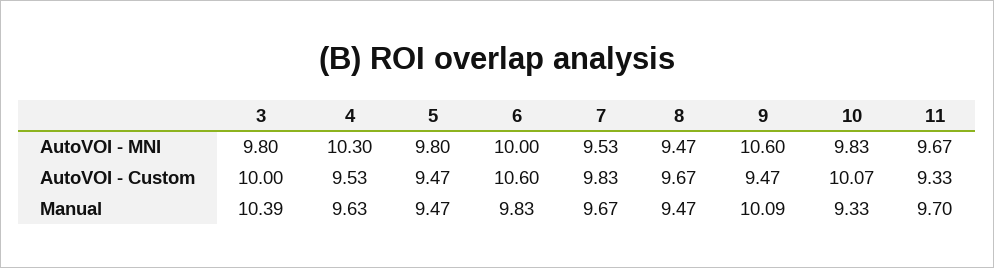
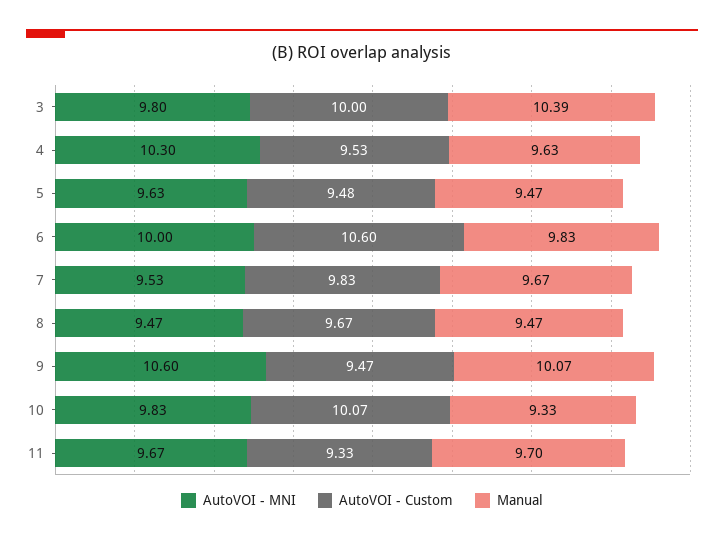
AutoVOI - MNI, 5: 9.8 -> 9.63
AutoVOI - Custom, 5: 9.47 -> 9.48
Manual, 9: 10.09 -> 10.07

